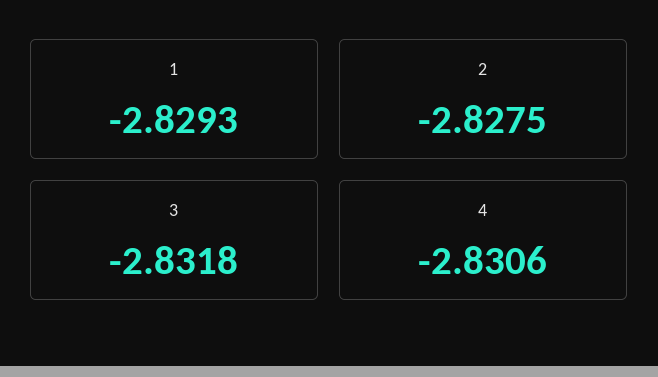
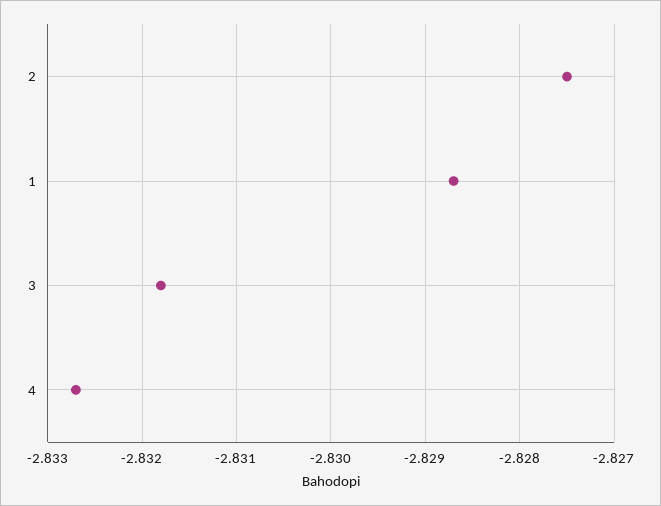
1: -2.8293 -> -2.8287
4: -2.8306 -> -2.8327

